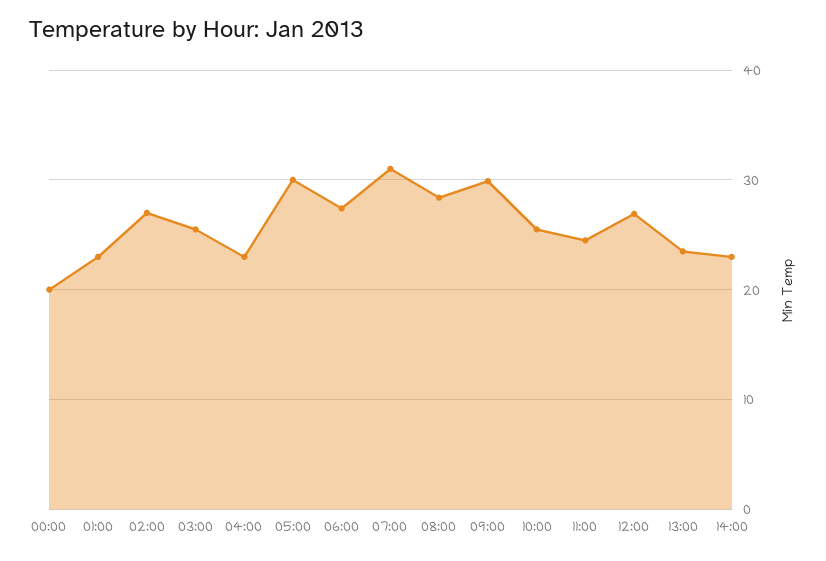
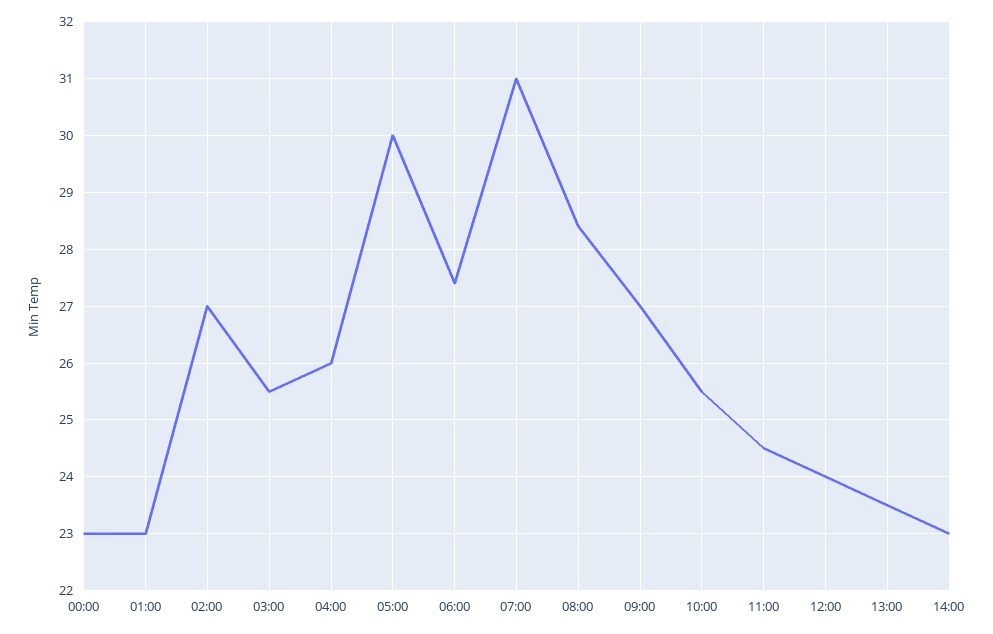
00:00: 20 -> 23
04:00: 23 -> 26
09:00: 30 -> 27
12:00: 27 -> 24

